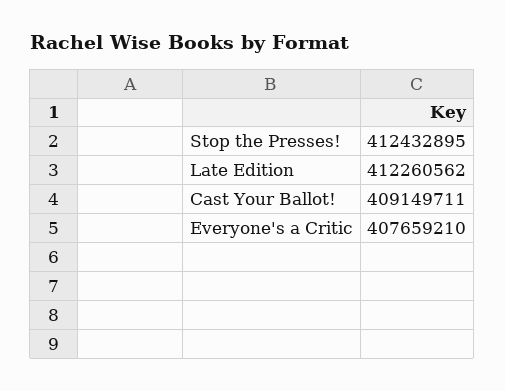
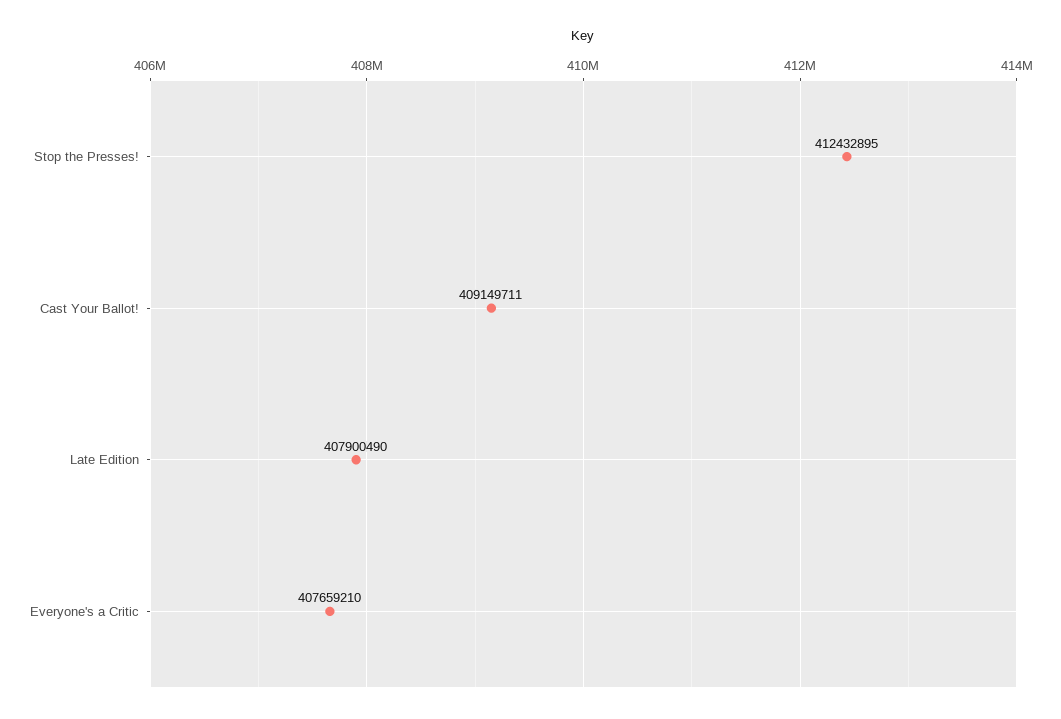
Late Edition: 412260562 -> 407900490

